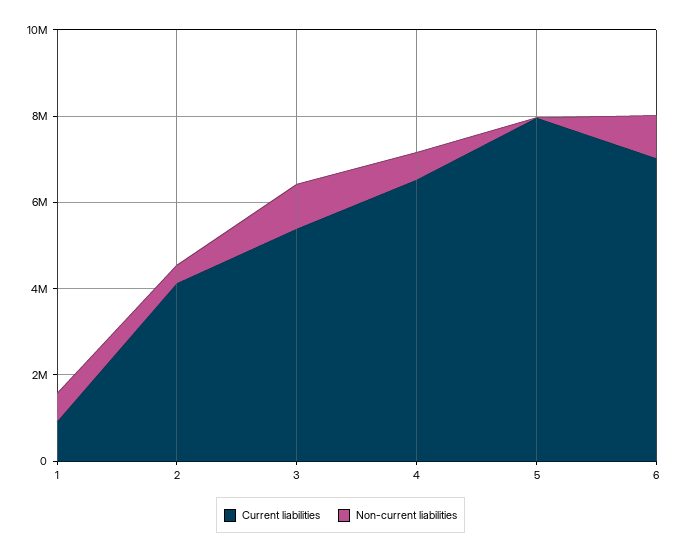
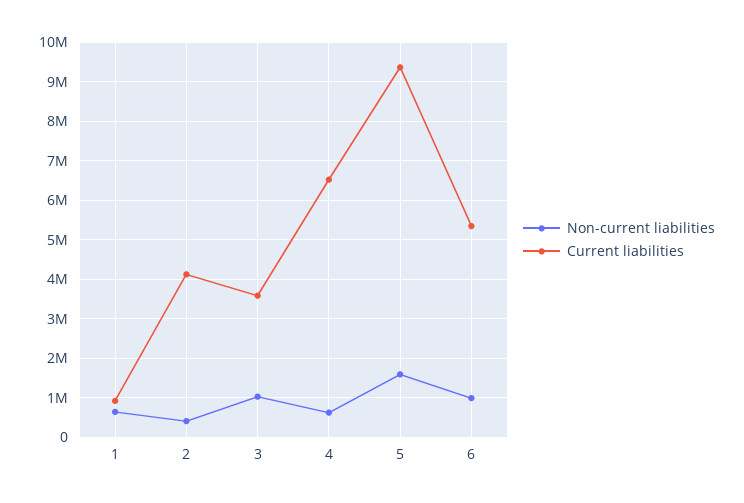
Current liabilities, 3: 5500000 -> 3600000
Current liabilities, 5: 8000000 -> 9400000
Non-current liabilities, 5: 0 -> 1600000
Current liabilities, 6: 7000000 -> 5400000

